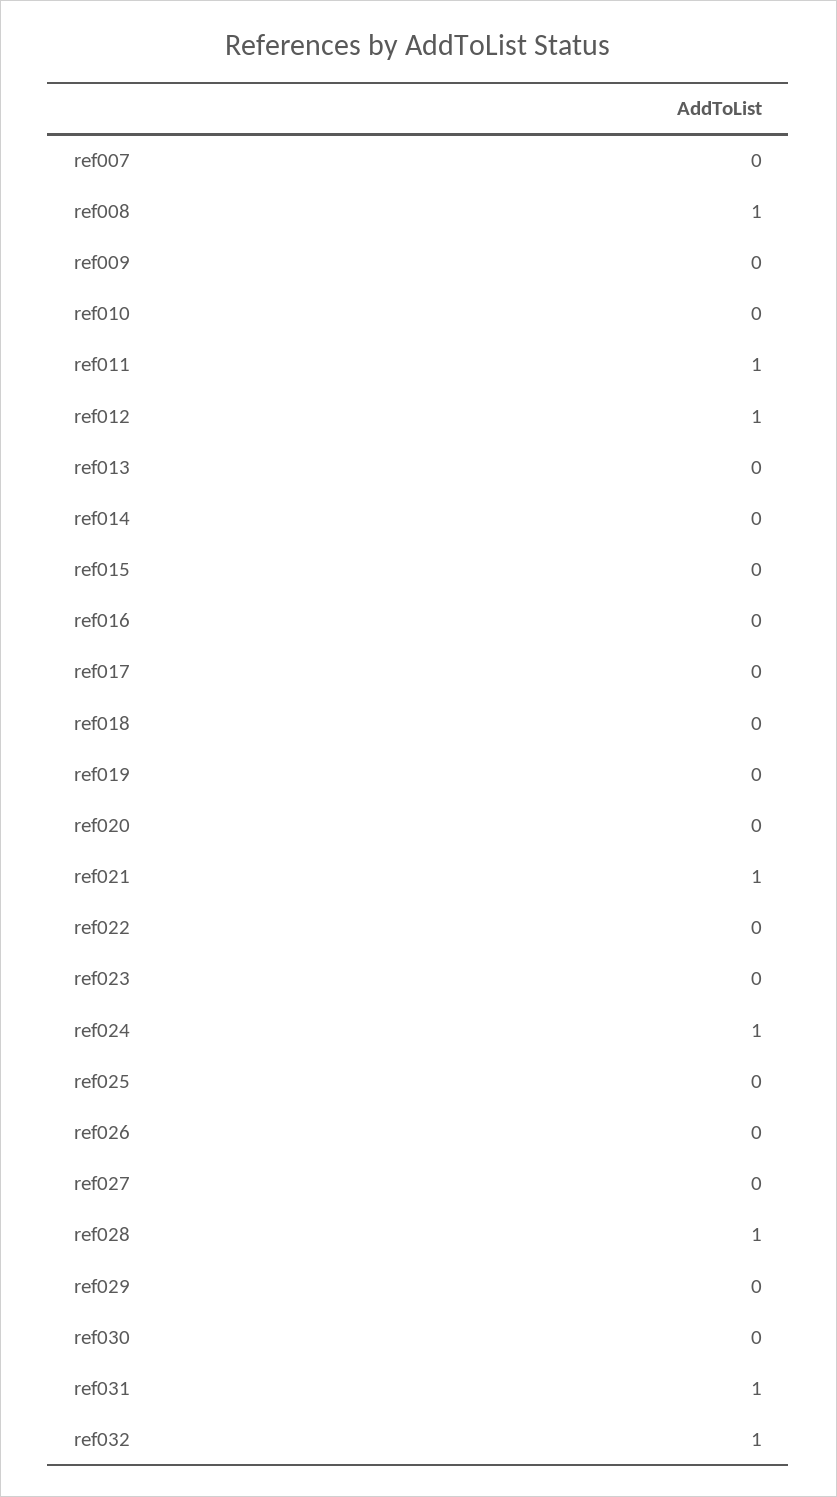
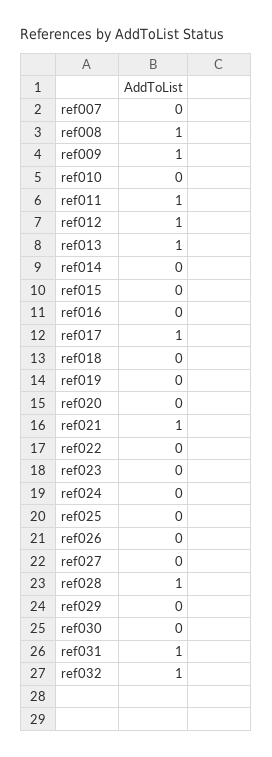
ref009: 0 -> 1
ref013: 0 -> 1
ref017: 0 -> 1
ref024: 1 -> 0

